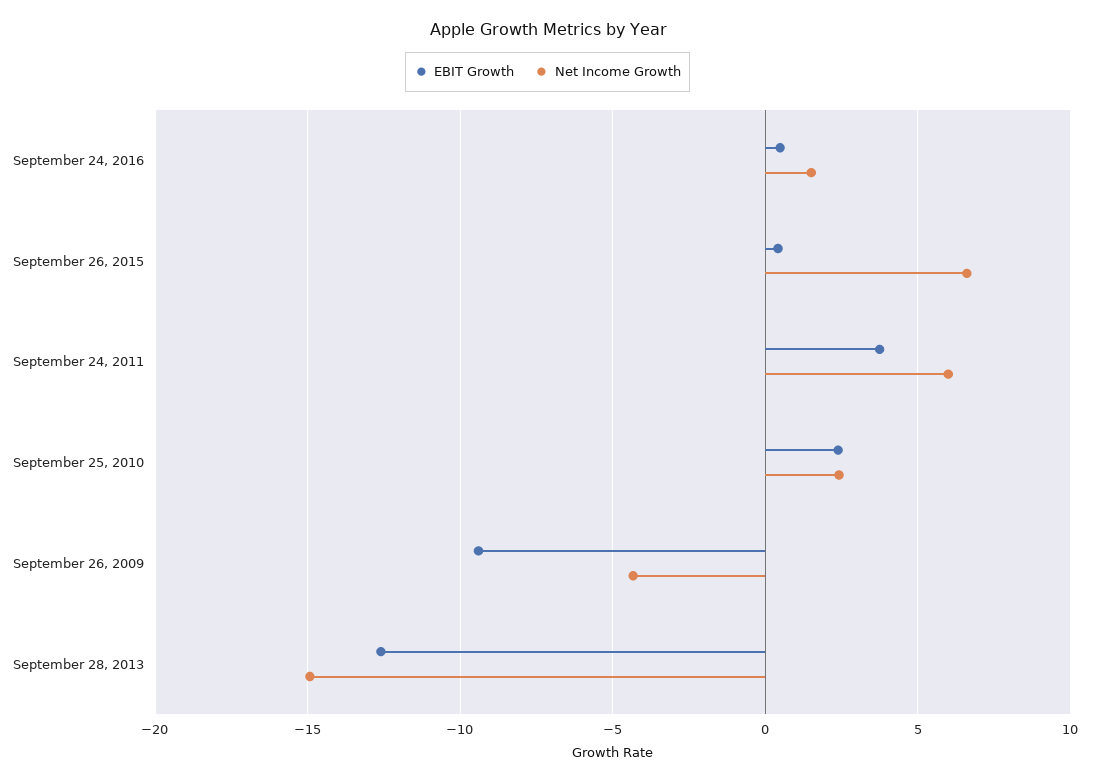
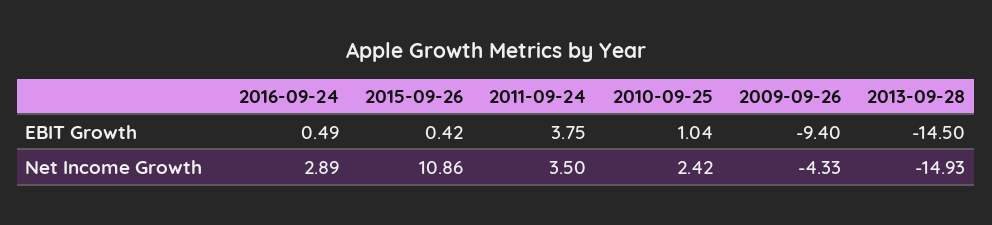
Net Income Growth, September 24, 2016: 1.5 -> 2.89
Net Income Growth, September 26, 2015: 6.5 -> 10.86
Net Income Growth, September 24, 2011: 6 -> 3.5
EBIT Growth, September 25, 2010: 2.5 -> 1.04
EBIT Growth, September 28, 2013: -12.5 -> -14.5

